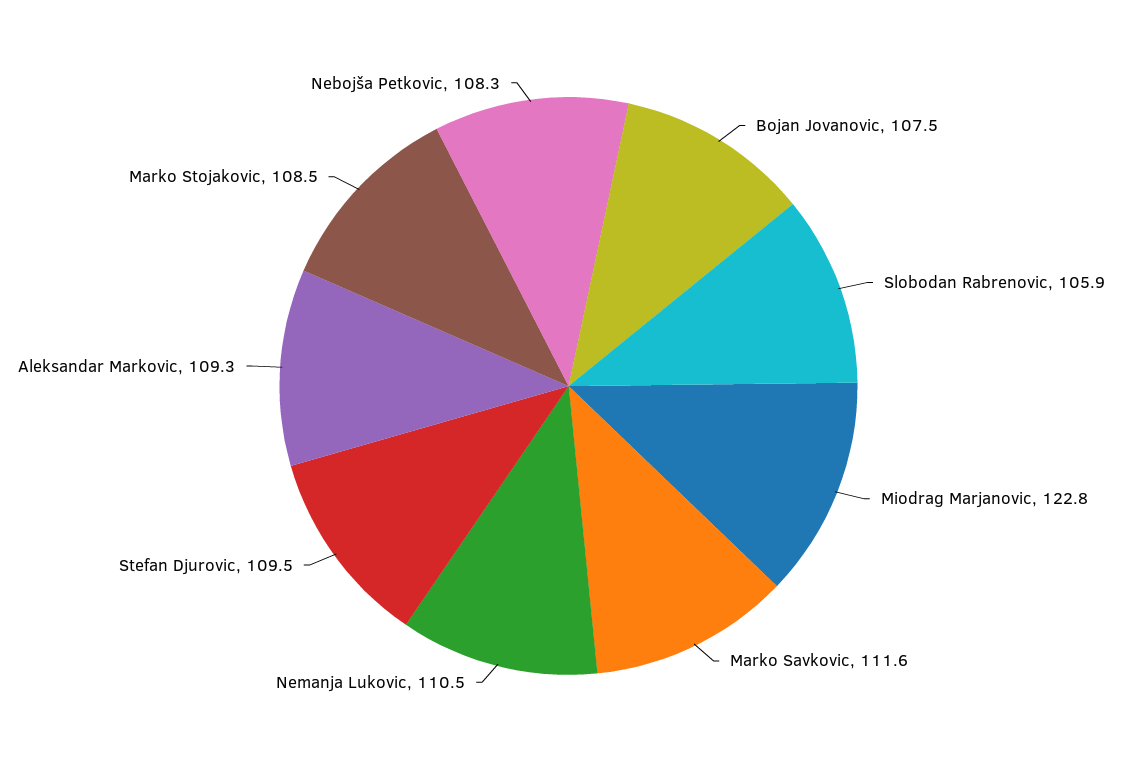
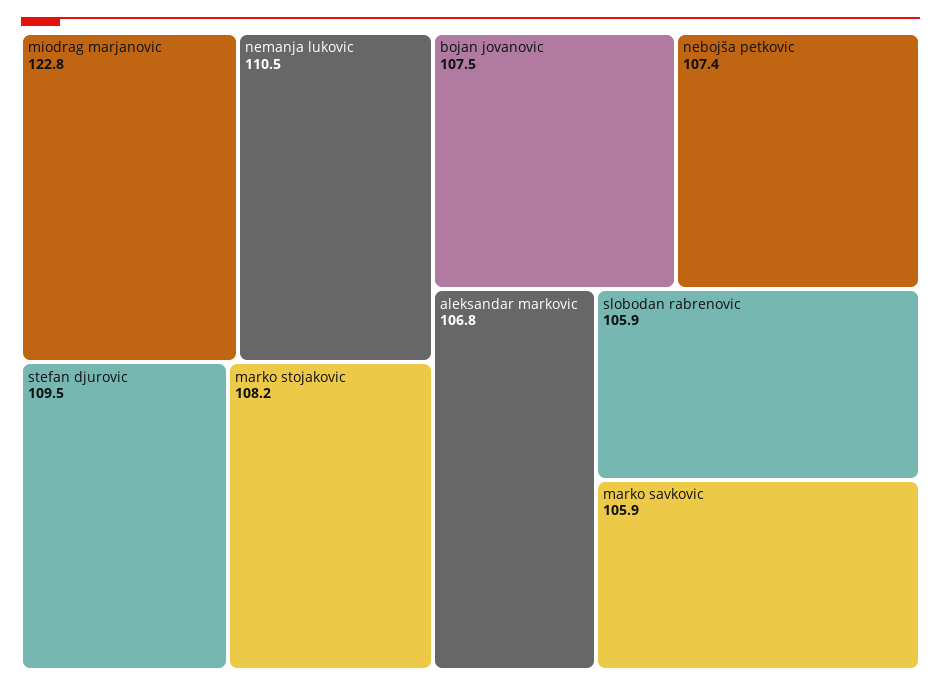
Marko Savkovic: 111.6 -> 105.9
Aleksandar Markovic: 109.3 -> 106.8
Marko Stojakovic: 108.5 -> 108.2
Nebojša Petkovic: 108.3 -> 107.4

